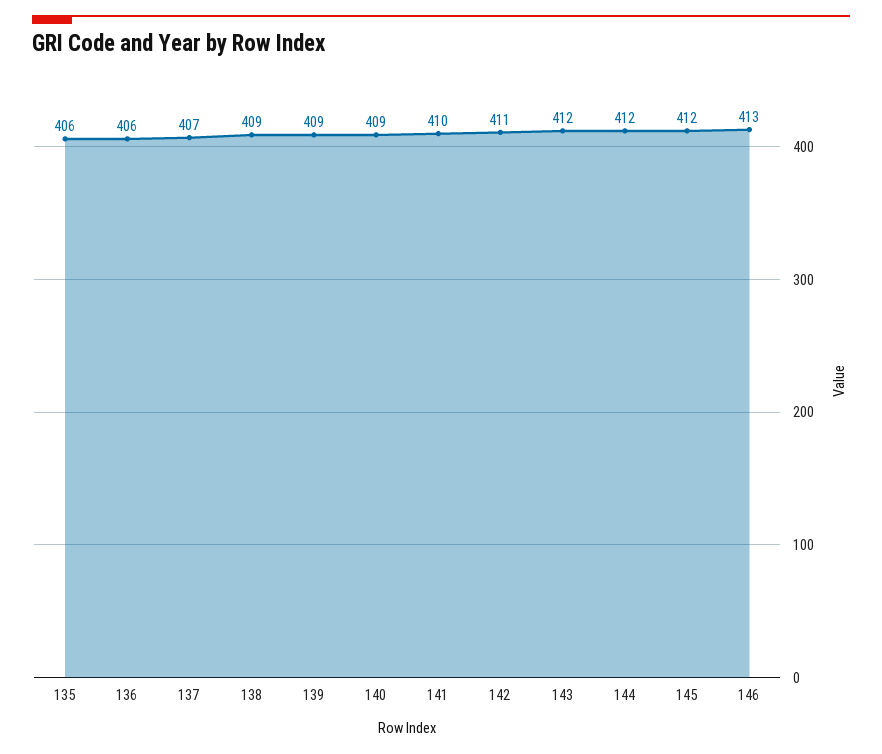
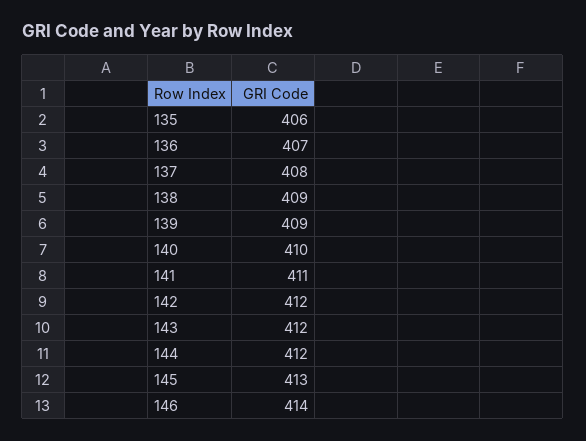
136: 406 -> 407
137: 407 -> 408
140: 409 -> 410
141: 410 -> 411
142: 411 -> 412
145: 412 -> 413
146: 413 -> 414

